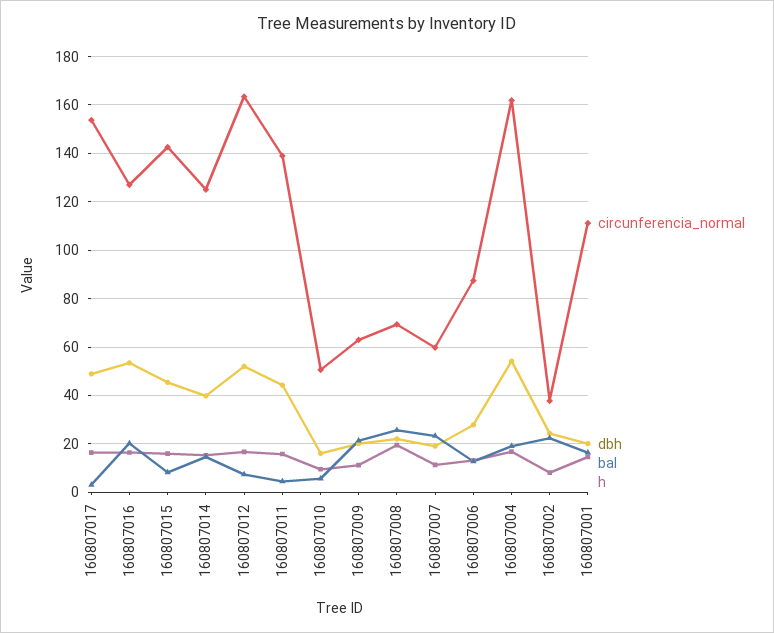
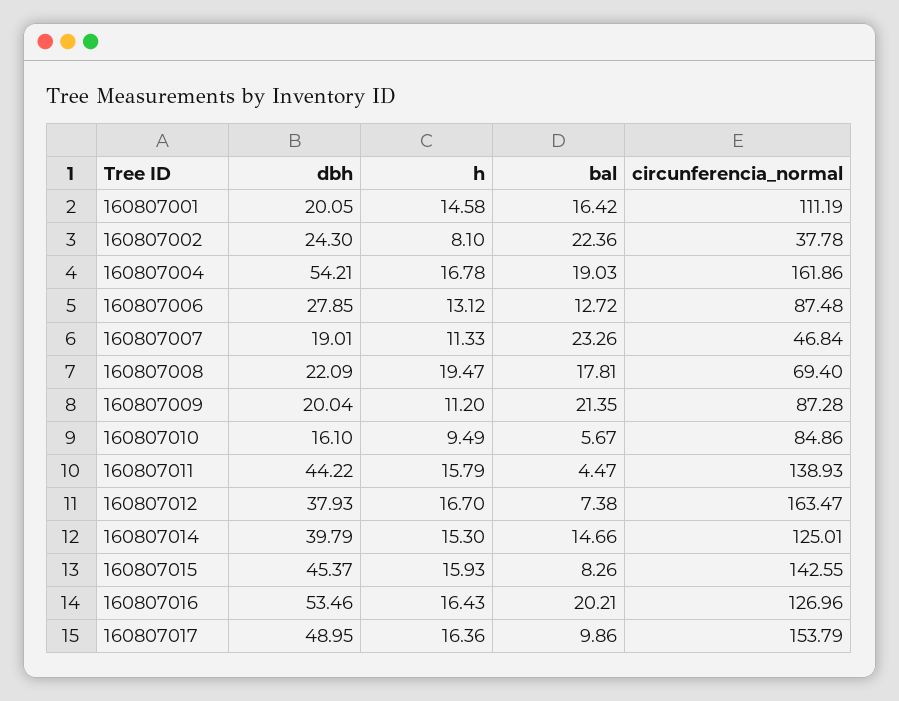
bal, 160807017: 2.5 -> 9.86
dbh, 160807012: 52.5 -> 37.93
circunferencia_normal, 160807010: 50 -> 84.86
circunferencia_normal, 160807009: 62.5 -> 87.28
bal, 160807008: 25 -> 17.81
circunferencia_normal, 160807007: 60 -> 46.84

